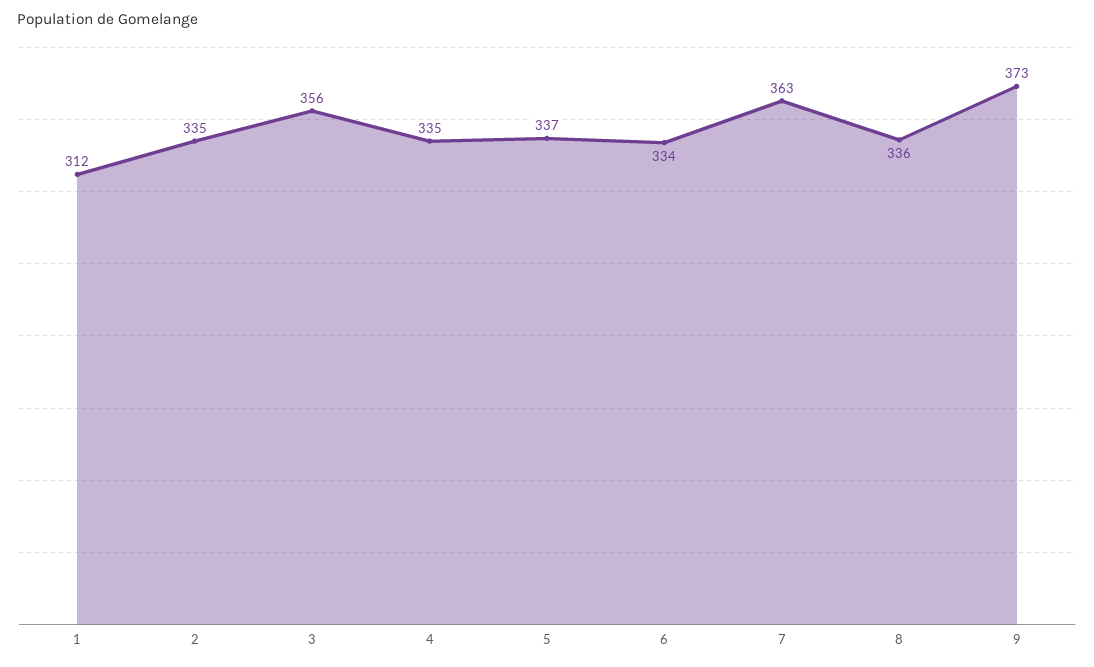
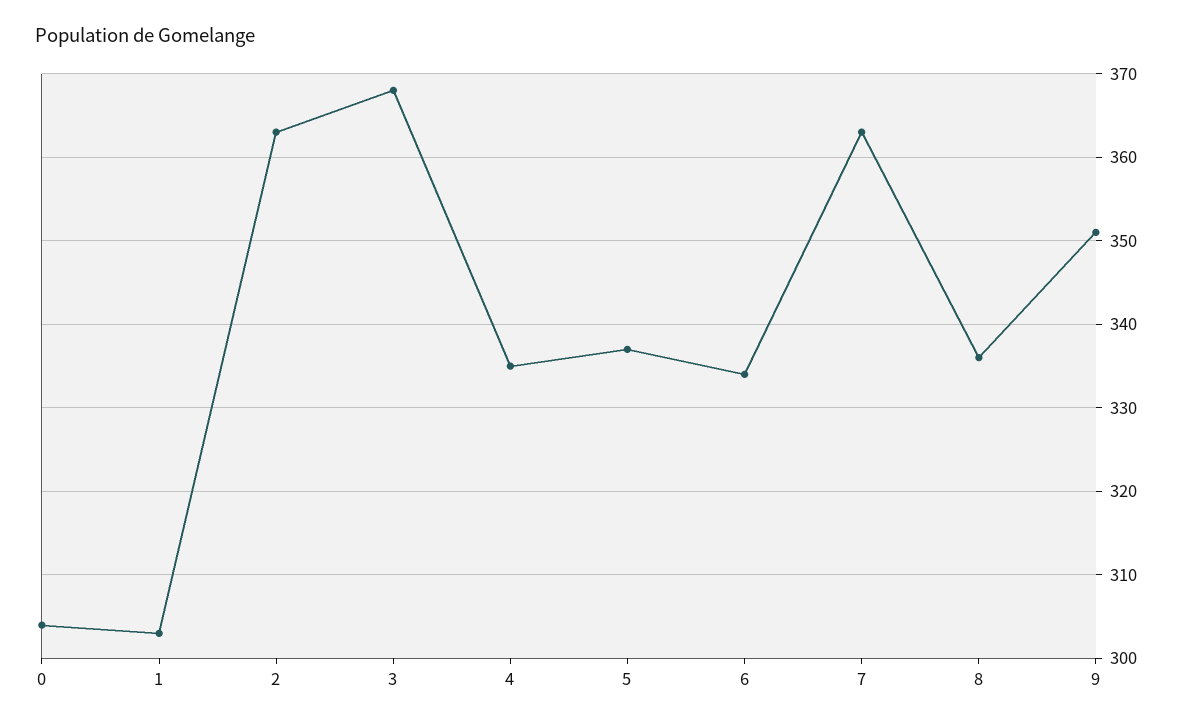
1: 312 -> 303
2: 335 -> 363
3: 356 -> 368
9: 373 -> 351
0: none -> 304

